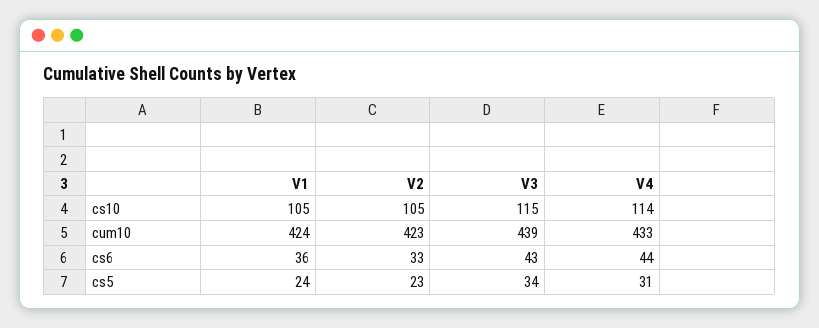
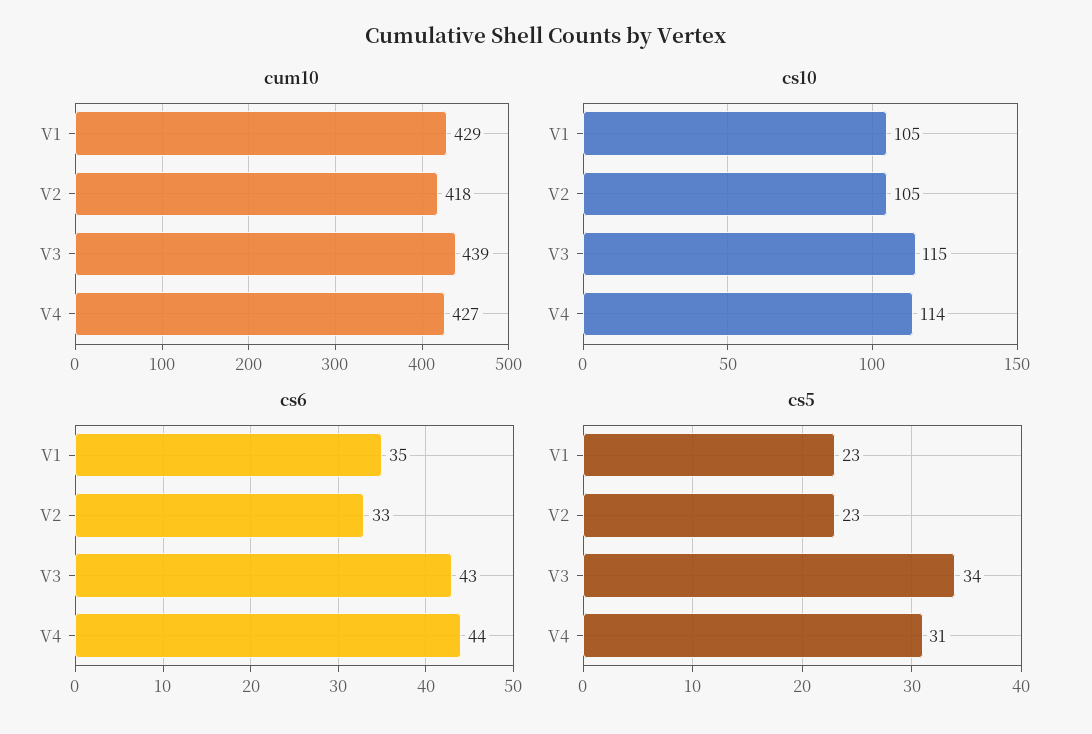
cum10, V1: 424 -> 429
cum10, V2: 423 -> 418
cum10, V4: 433 -> 427
cs6, V1: 36 -> 35
cs5, V1: 24 -> 23

